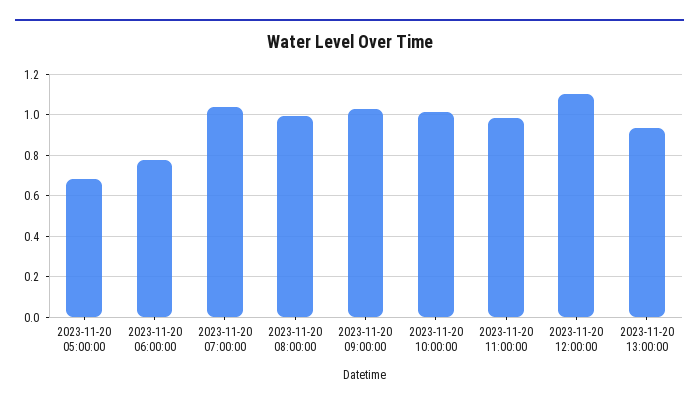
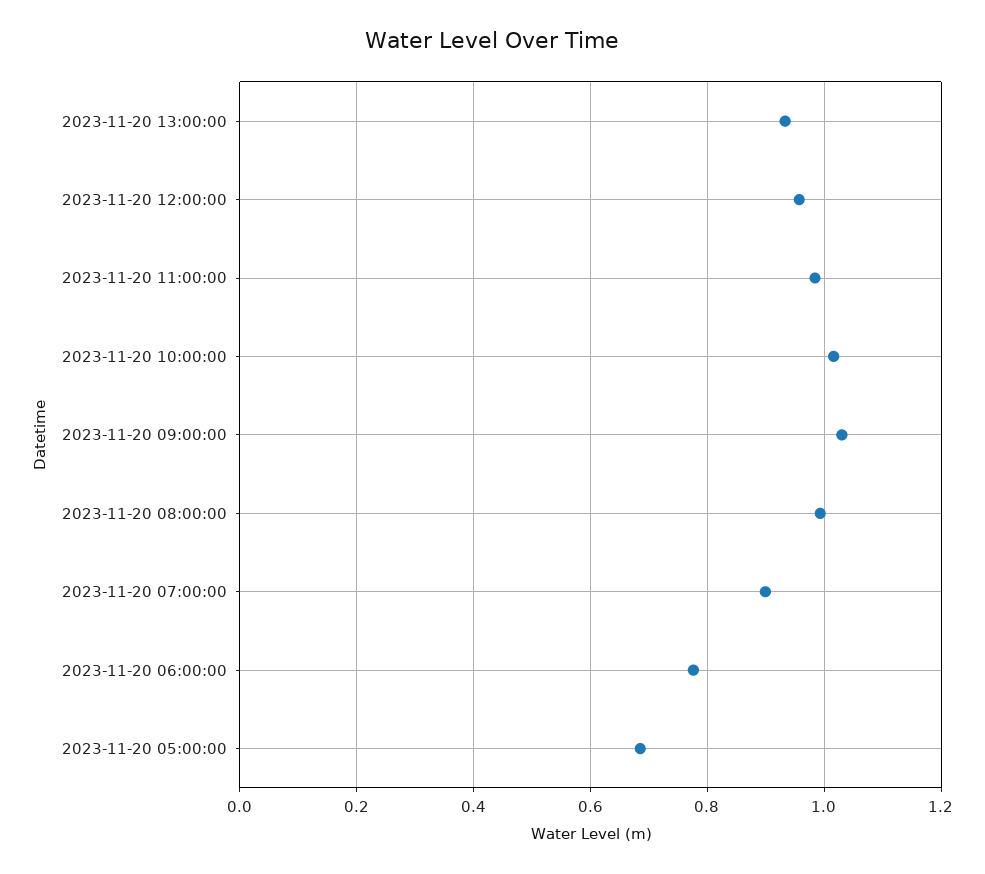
2023-11-20 07:00:00: 1.05 -> 0.9
2023-11-20 12:00:00: 1.1 -> 0.96

